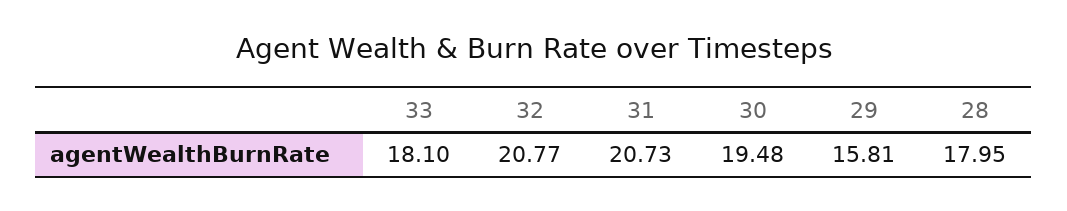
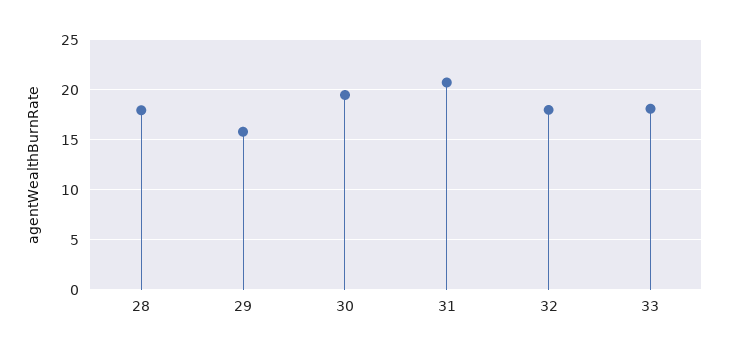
32: 20.77 -> 18

